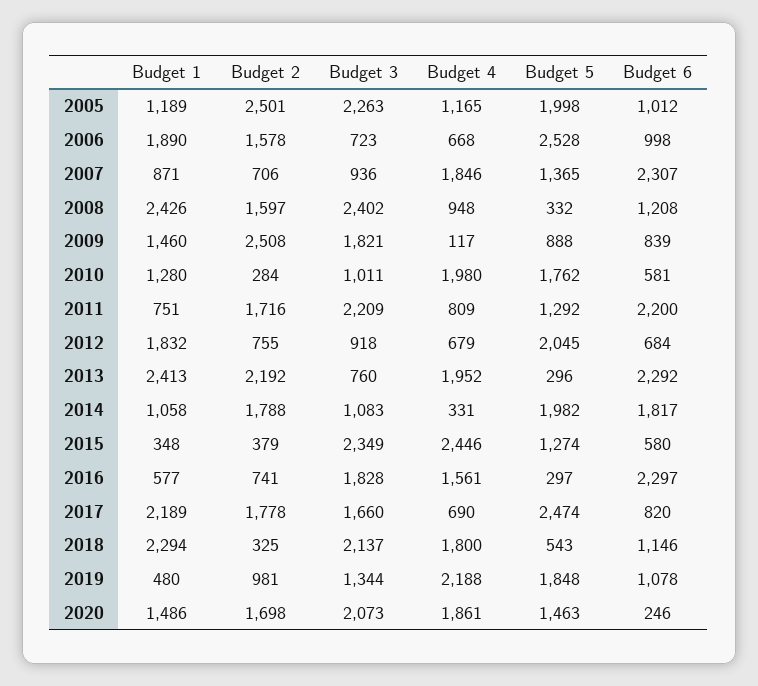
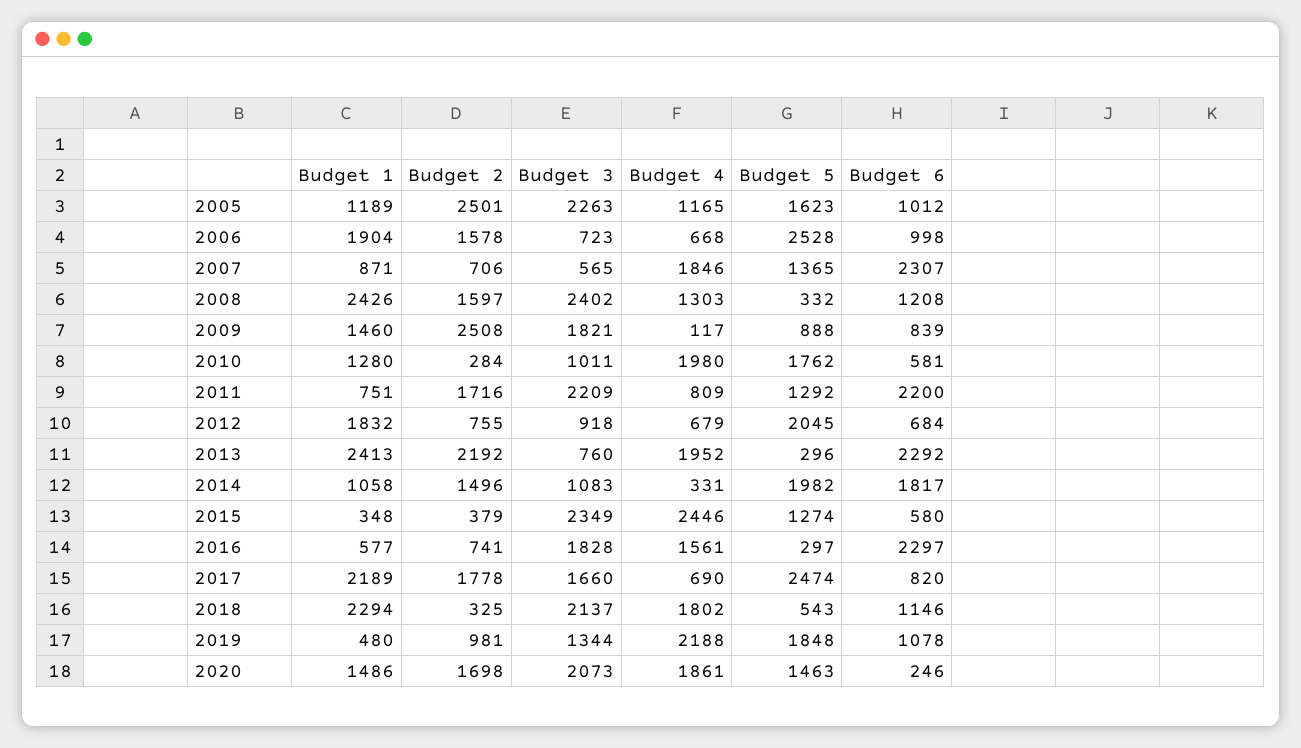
Budget 5, 2005: 1998 -> 1623
Budget 1, 2006: 1890 -> 1904
Budget 3, 2007: 936 -> 565
Budget 4, 2008: 948 -> 1303
Budget 2, 2014: 1788 -> 1496
Budget 4, 2018: 1800 -> 1802

